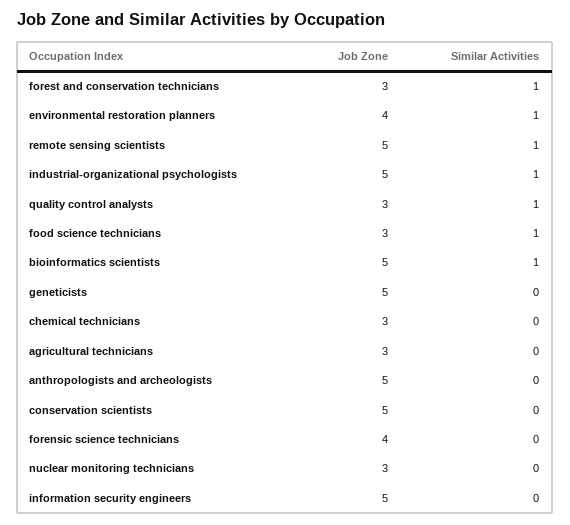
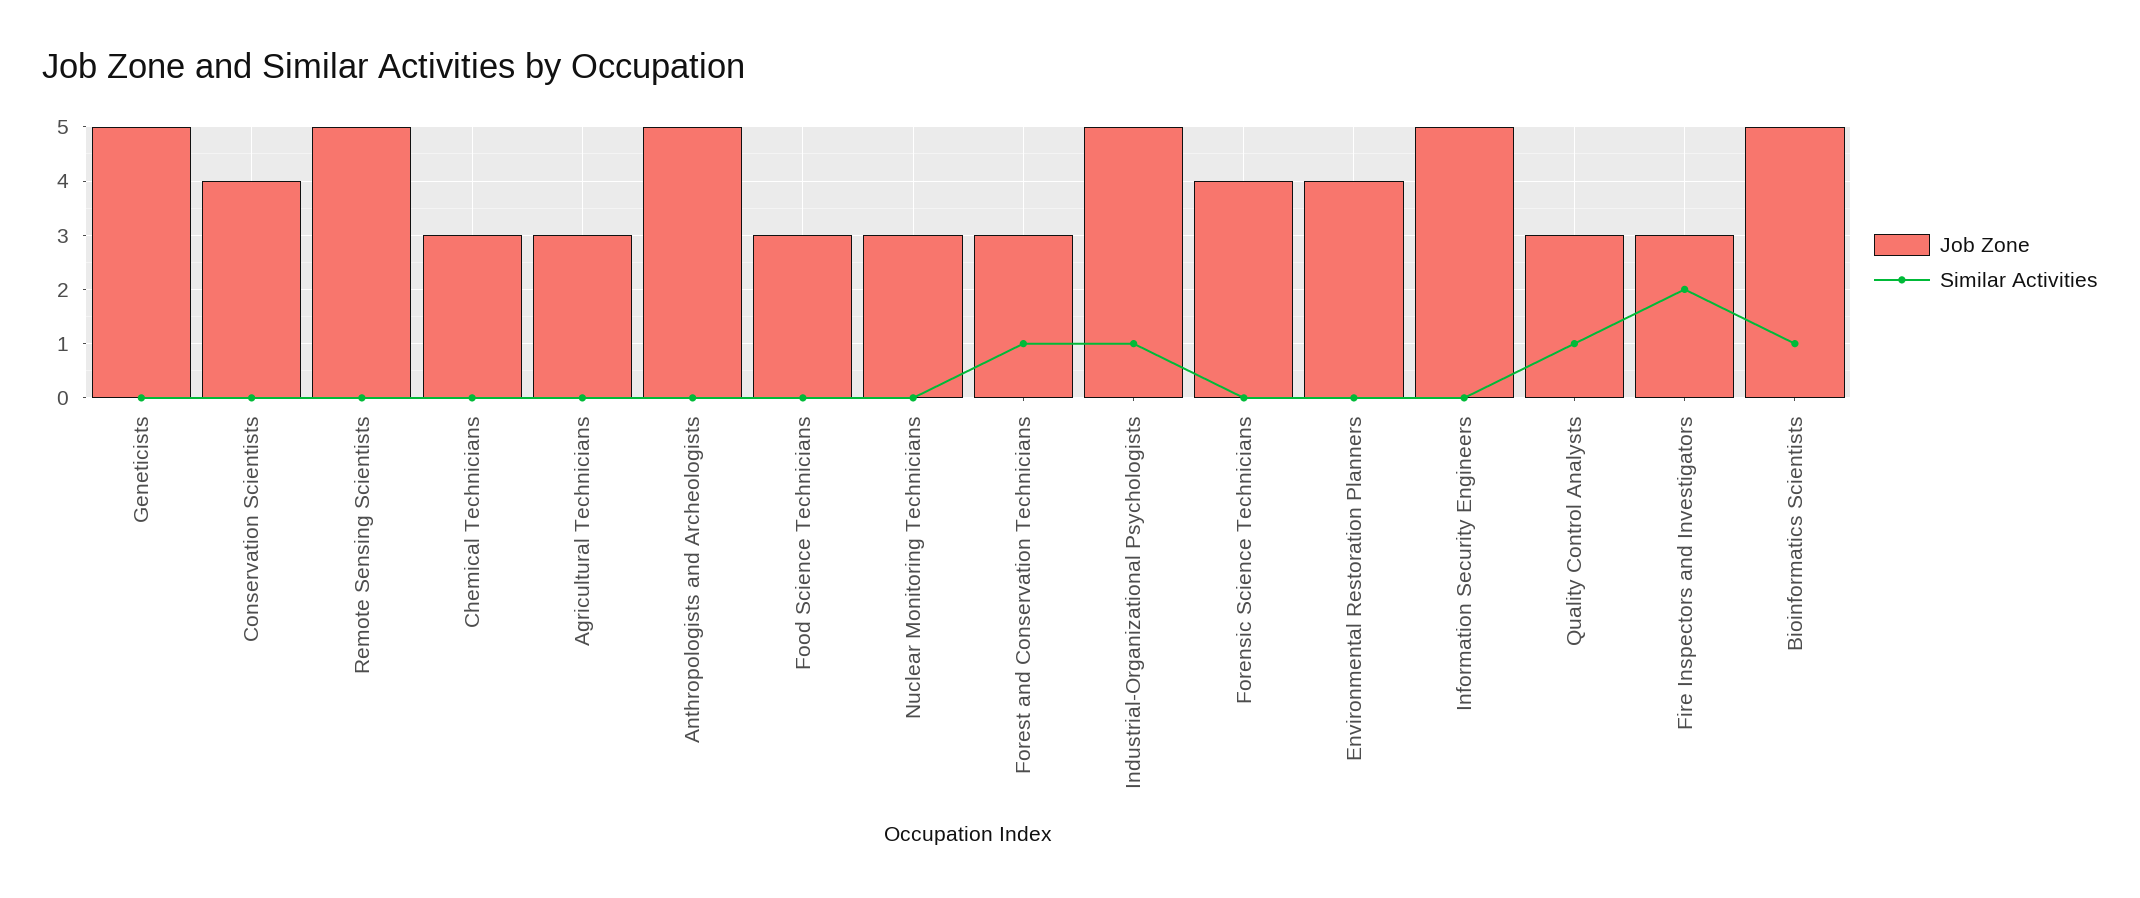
Similar Activities, environmental restoration planners: 1 -> 0
Similar Activities, remote sensing scientists: 1 -> 0
Similar Activities, food science technicians: 1 -> 0
Job Zone, conservation scientists: 5 -> 4
Job Zone, Fire Inspectors and Investigators: none -> 3
Similar Activities, Fire Inspectors and Investigators: none -> 2

